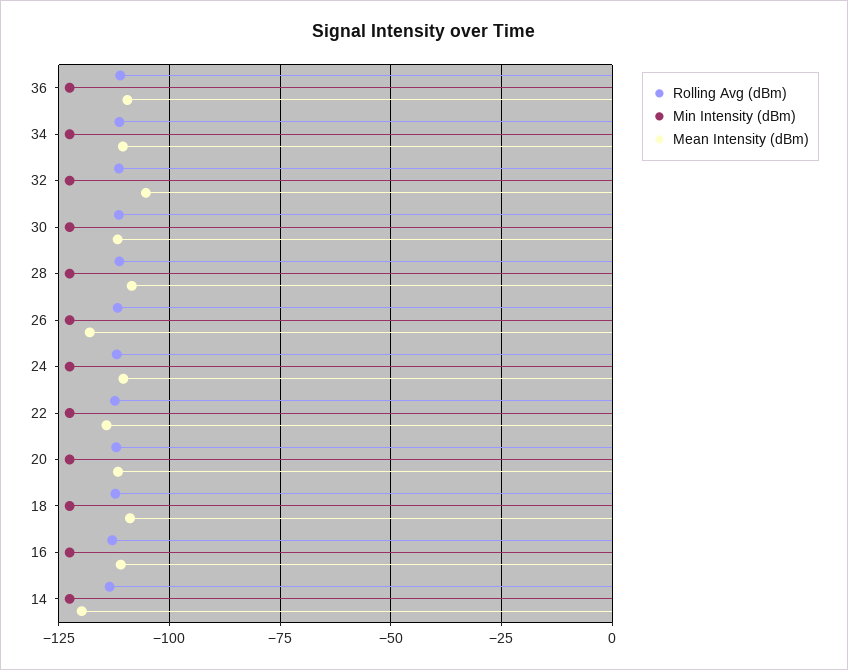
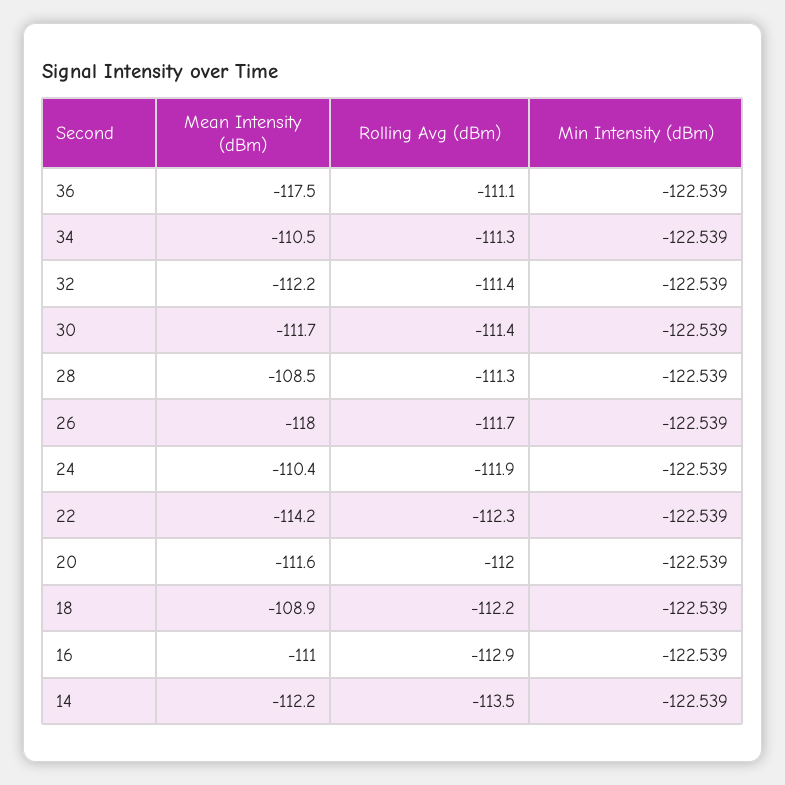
Mean Intensity (dBm), 36: -110 -> -117.5
Mean Intensity (dBm), 32: -105 -> -112.2
Mean Intensity (dBm), 14: -120 -> -112.2

